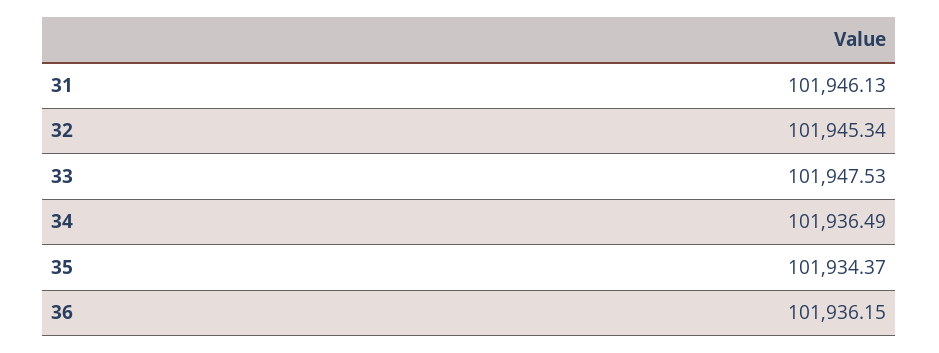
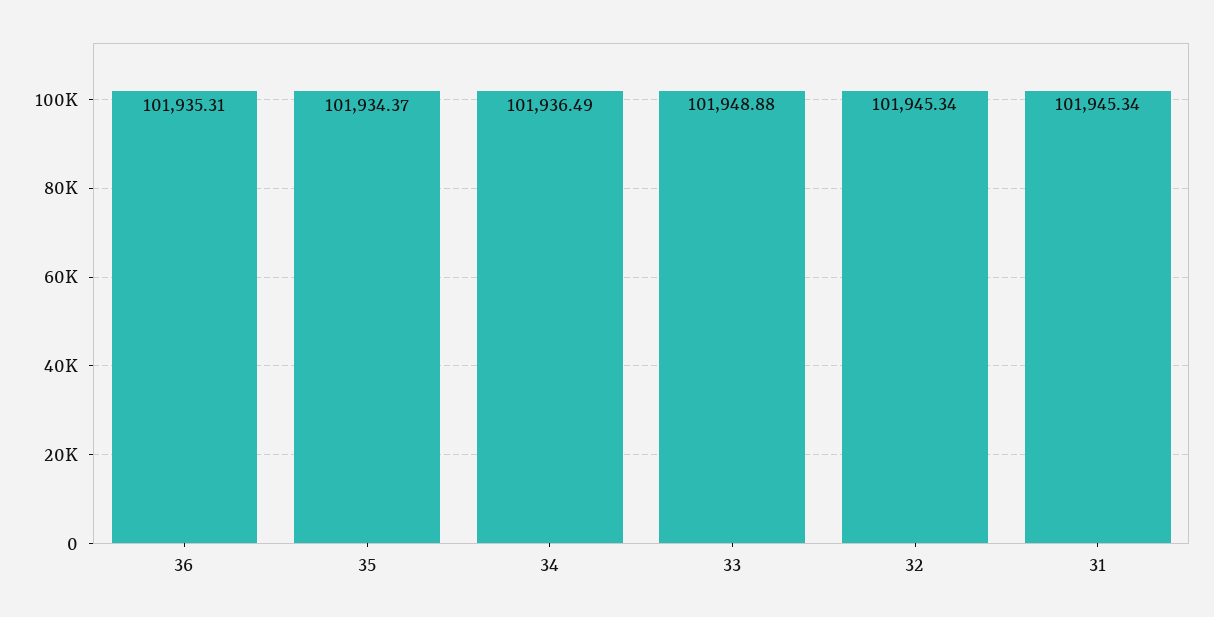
31: 101946.13 -> 101945.34
33: 101947.53 -> 101948.88
36: 101936.15 -> 101935.31

